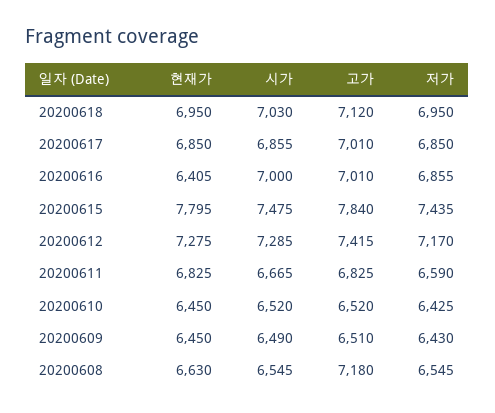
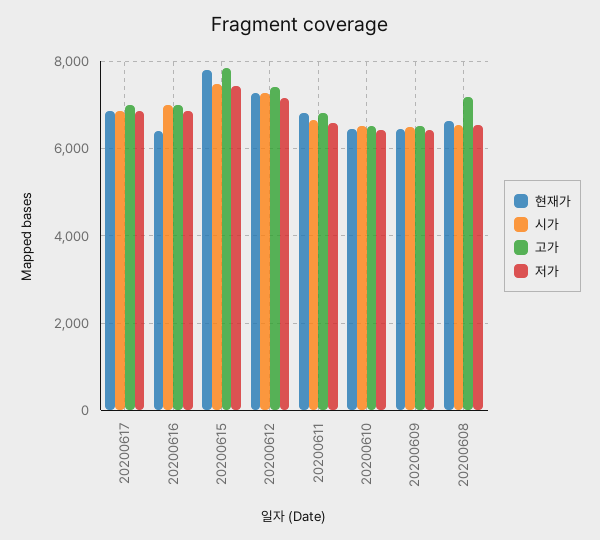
현재가, 20200618: 6950 -> none
시가, 20200618: 7030 -> none
고가, 20200618: 7120 -> none
저가, 20200618: 6950 -> none

